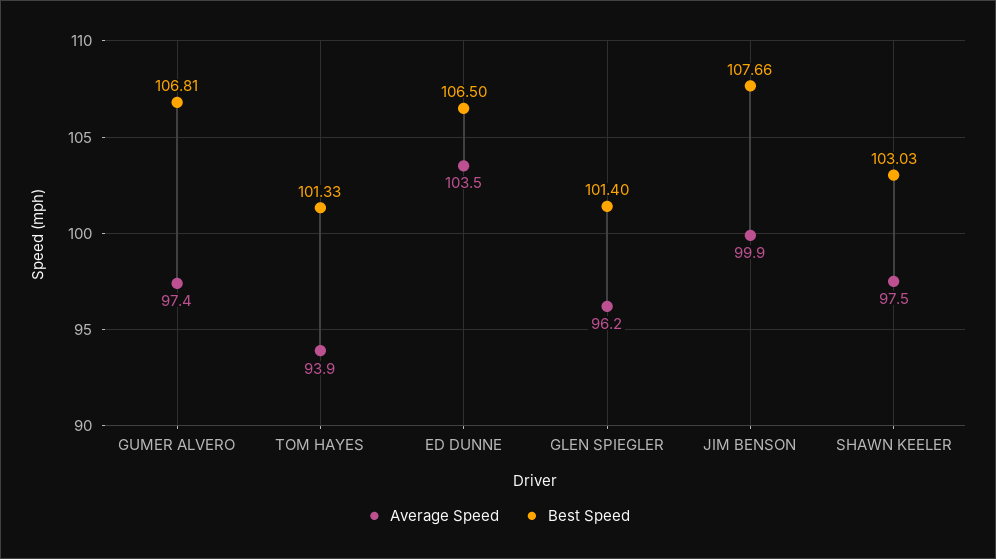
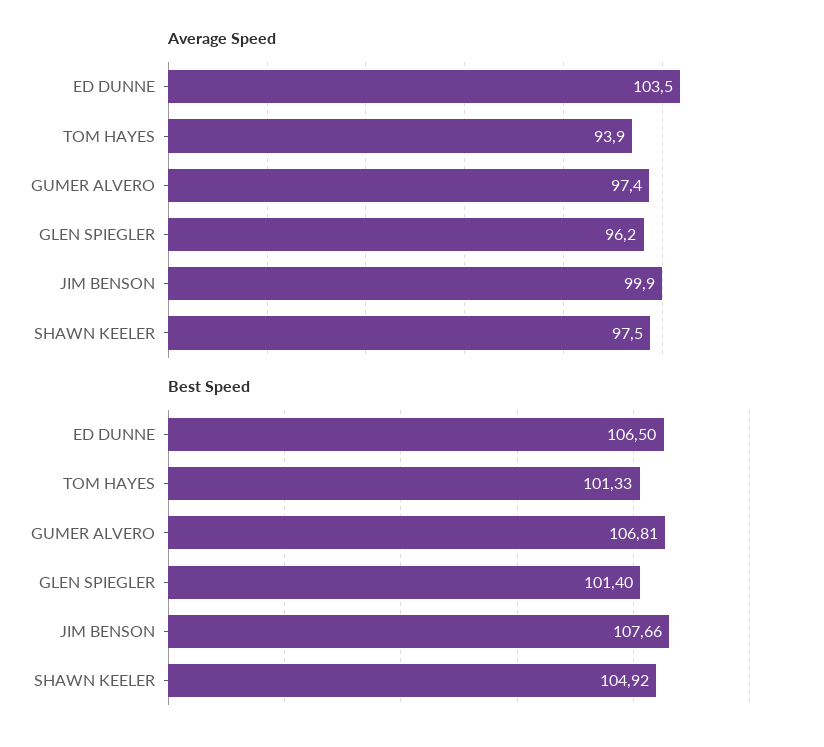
Best Speed, SHAWN KEELER: 103.03 -> 104.92

